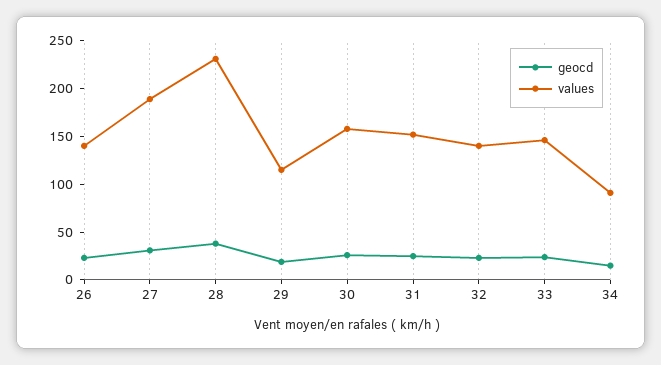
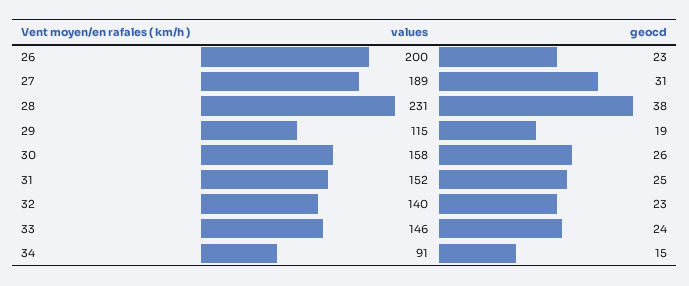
values, 26: 140 -> 200

